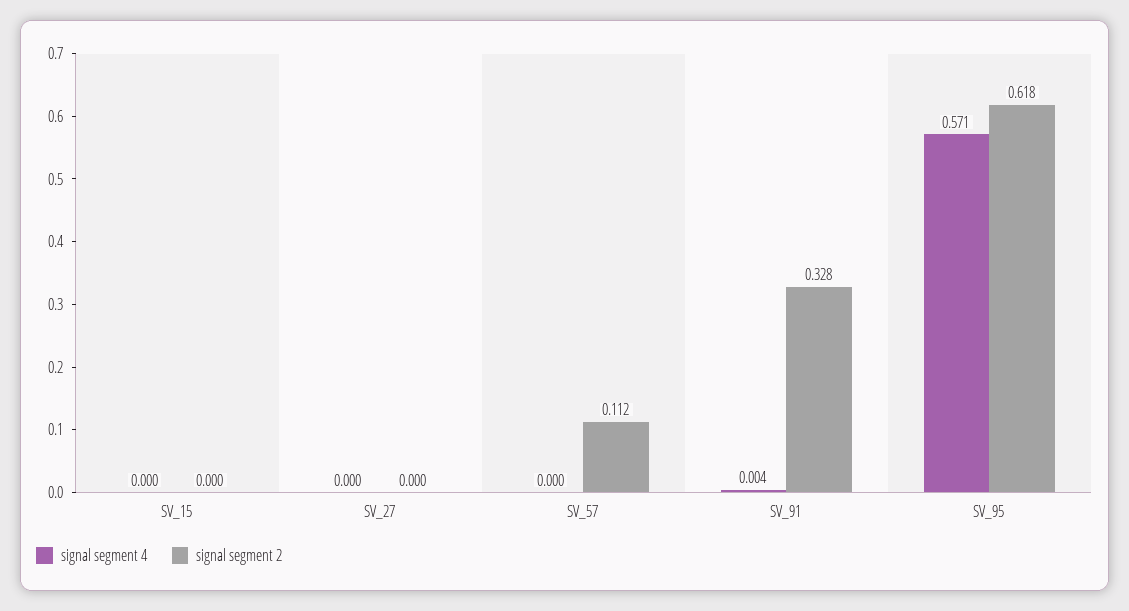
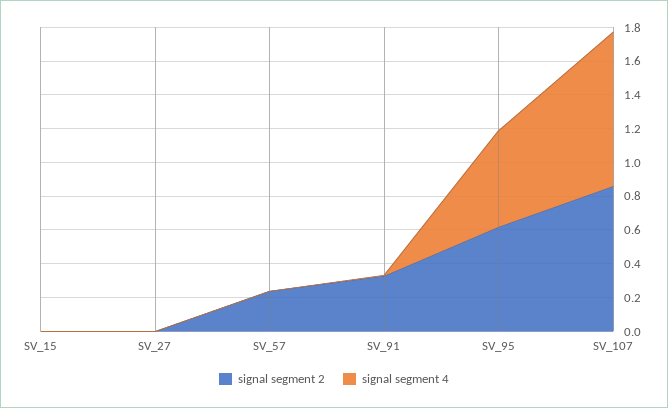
signal segment 2, SV_57: 0.112 -> 0.25
signal segment 2, SV_107: none -> 0.85
signal segment 4, SV_107: none -> 0.9

